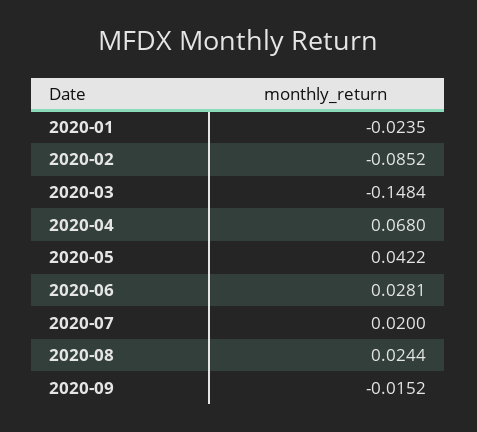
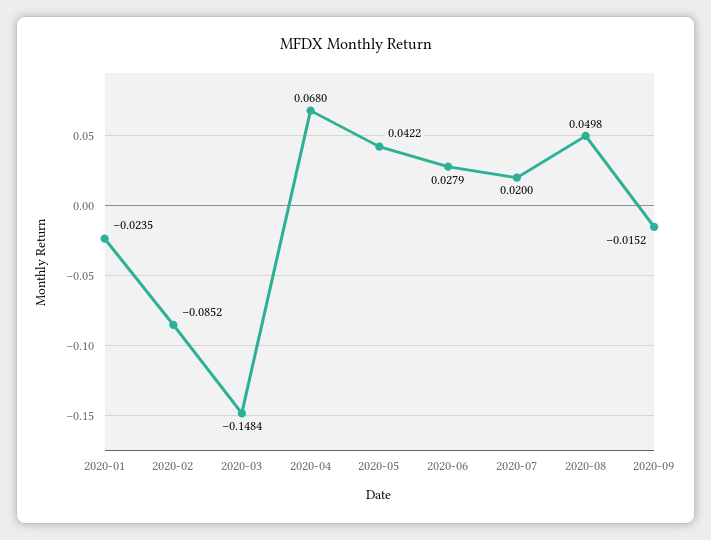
2020-06: 0.0281 -> 0.0279
2020-08: 0.0244 -> 0.0498

